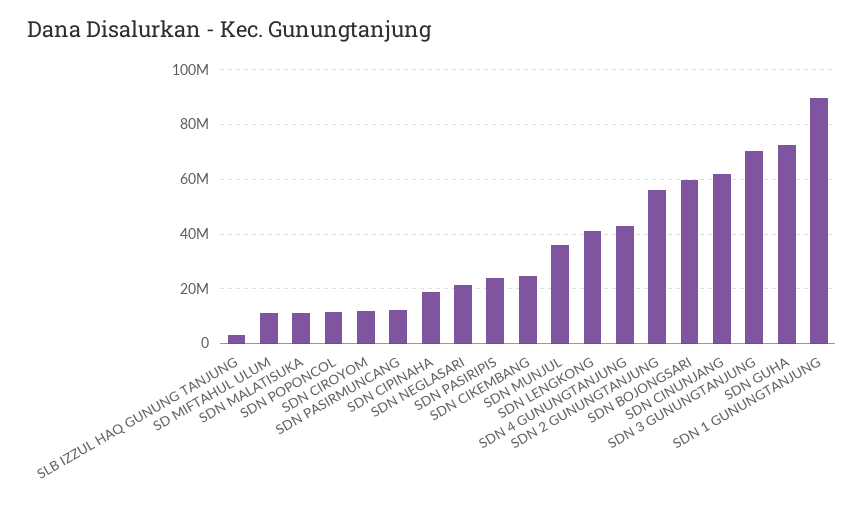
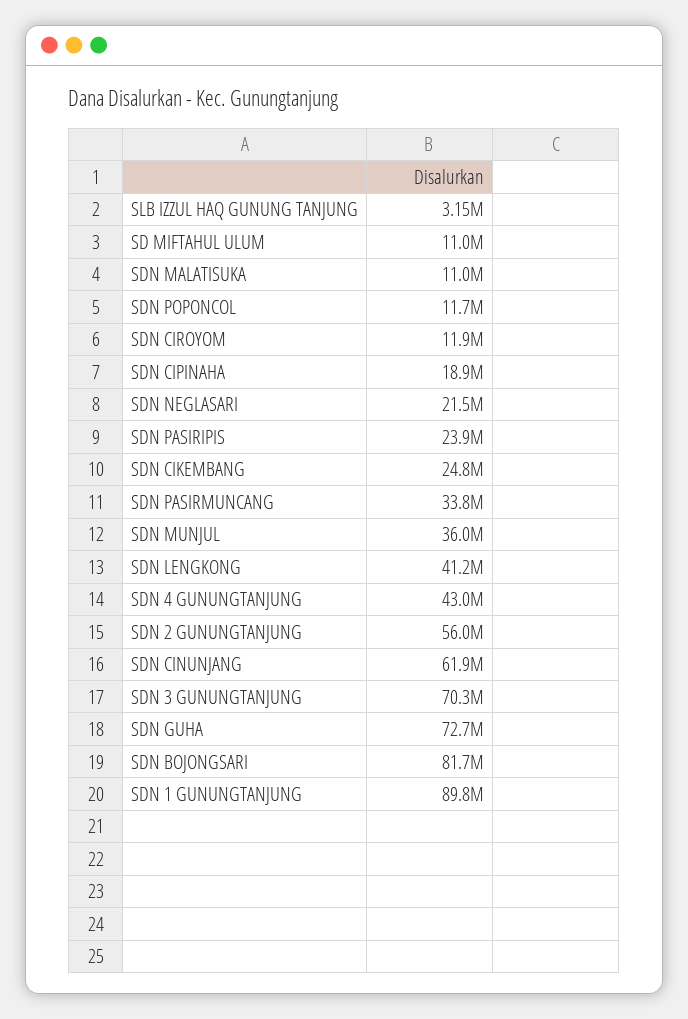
SDN PASIRMUNCANG: 12500000 -> 33800000
SDN BOJONGSARI: 60000000 -> 81700000

